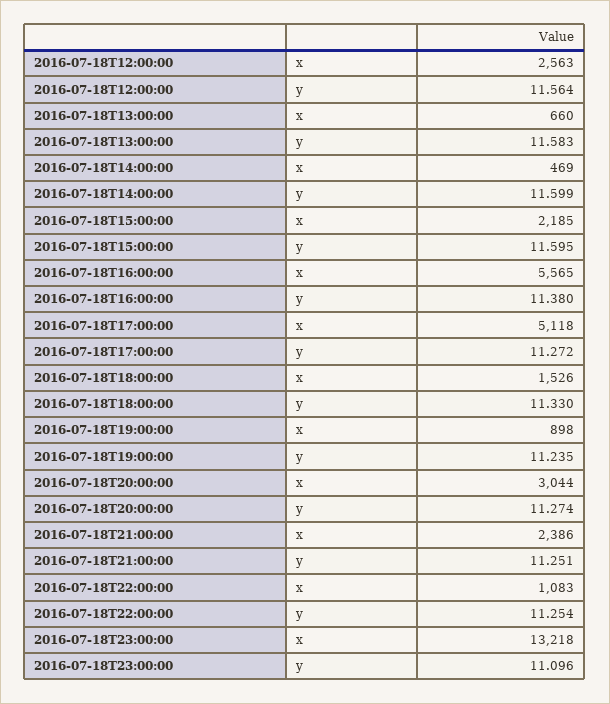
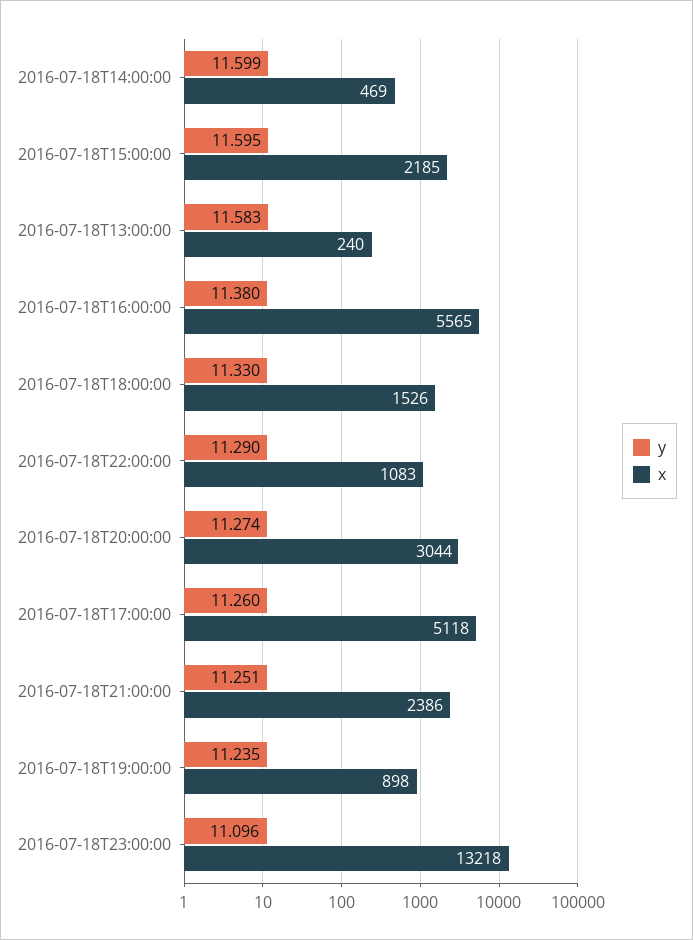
x, 2016-07-18T12:00:00: 2563 -> none
y, 2016-07-18T12:00:00: 11.564 -> none
x, 2016-07-18T13:00:00: 660 -> 240
y, 2016-07-18T17:00:00: 11.272 -> 11.26
y, 2016-07-18T22:00:00: 11.254 -> 11.29

